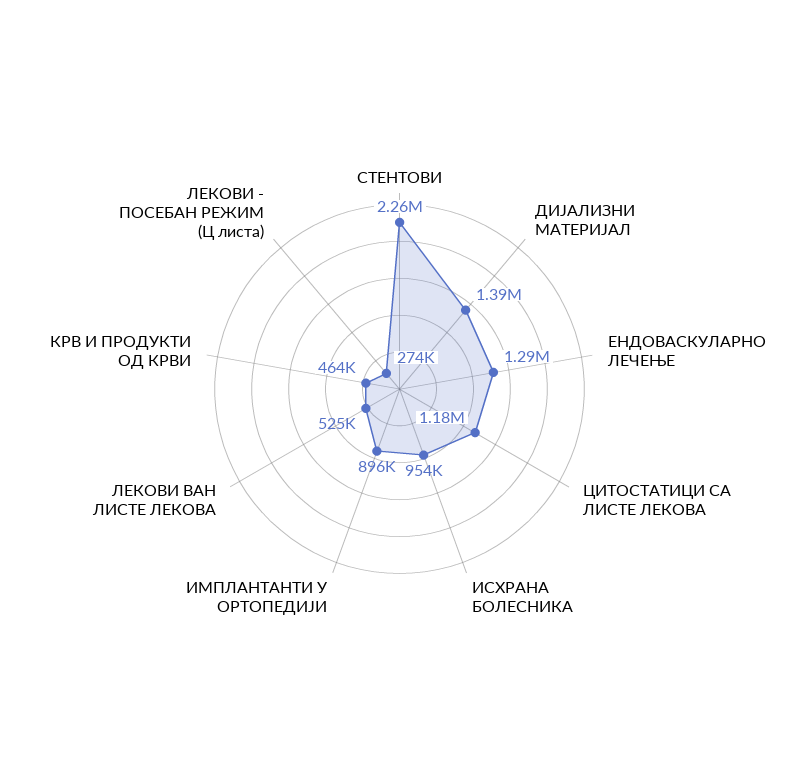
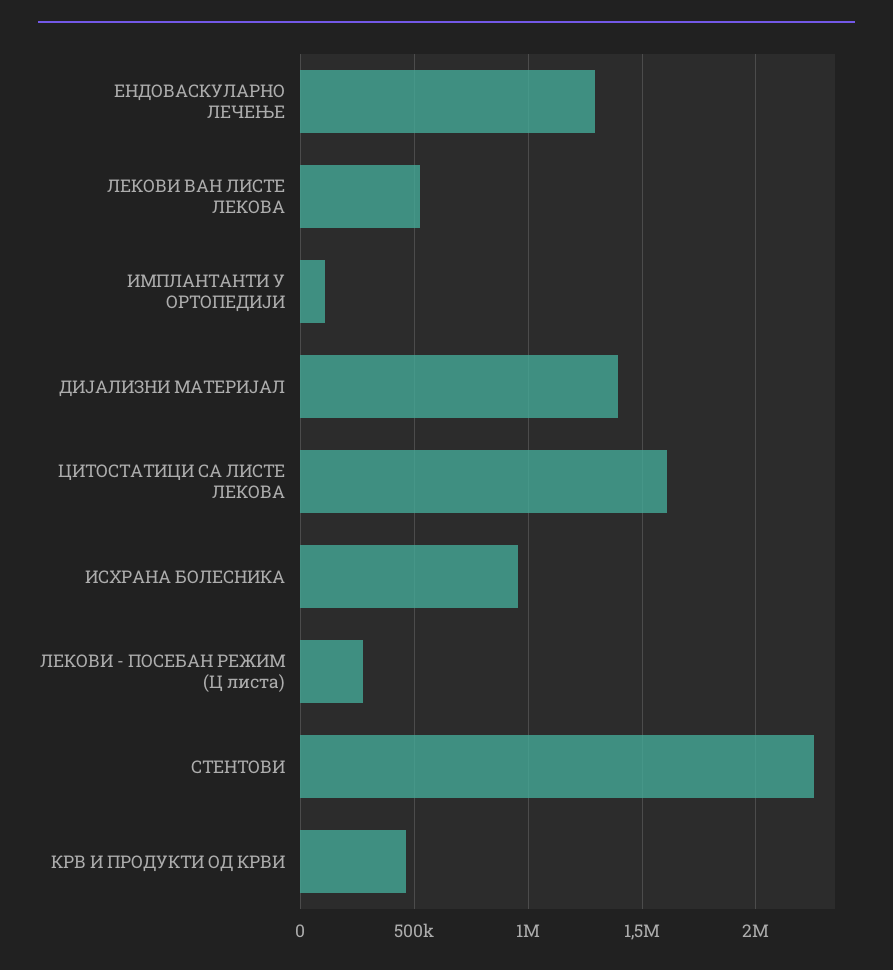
ЦИТОСТАТИЦИ СА ЛИСТЕ ЛЕКОВА: 1180000 -> 1600000
ИМПЛАНТАНТИ У ОРТОПЕДИЈИ: 896000 -> 100000

